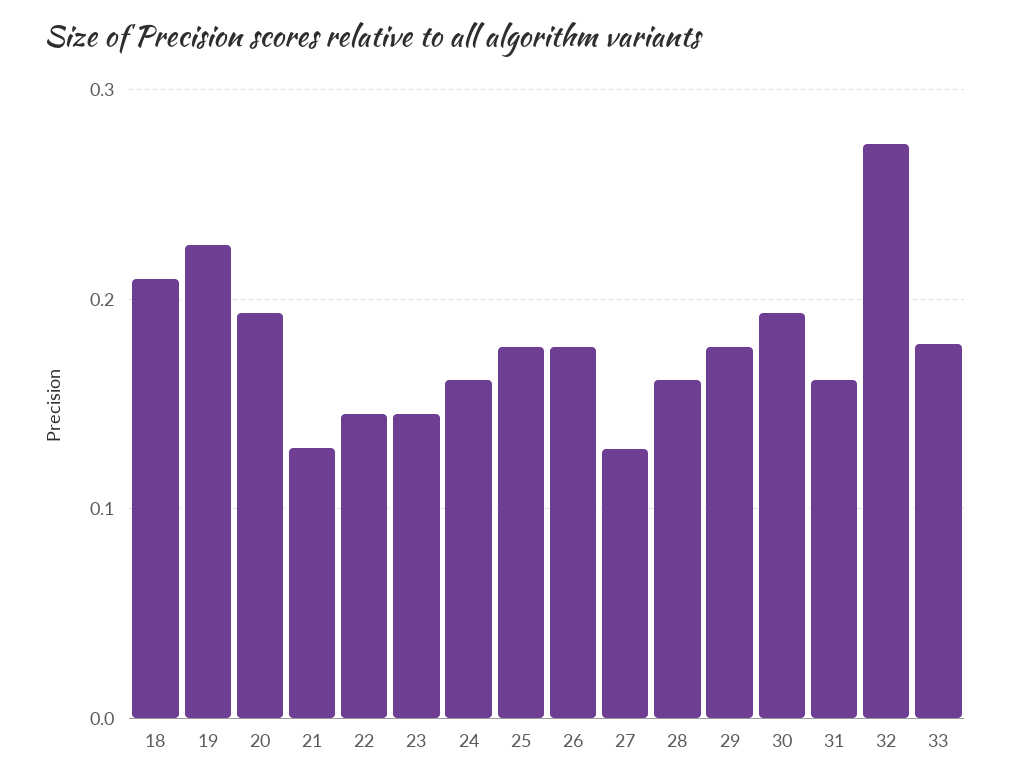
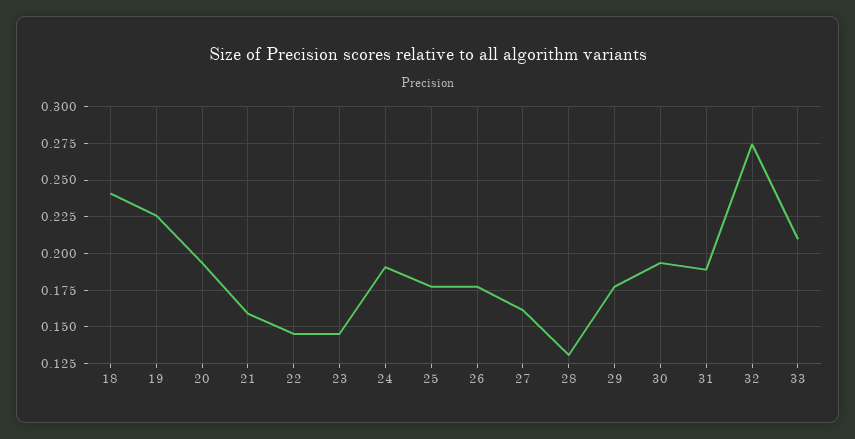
18: 0.21 -> 0.24
21: 0.13 -> 0.16
24: 0.16 -> 0.19
27: 0.13 -> 0.16
28: 0.16 -> 0.13
31: 0.16 -> 0.19
33: 0.18 -> 0.21

